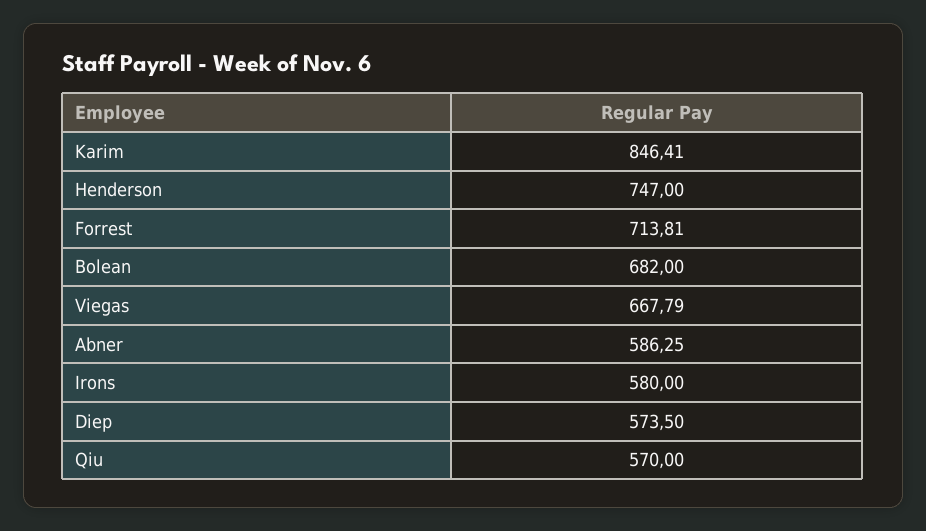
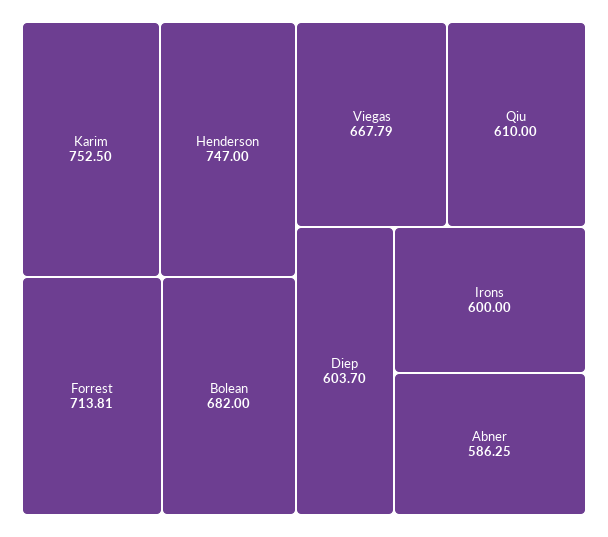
Karim: 846.41 -> 752.5
Irons: 580 -> 600
Diep: 573.5 -> 603.7
Qiu: 570 -> 610

